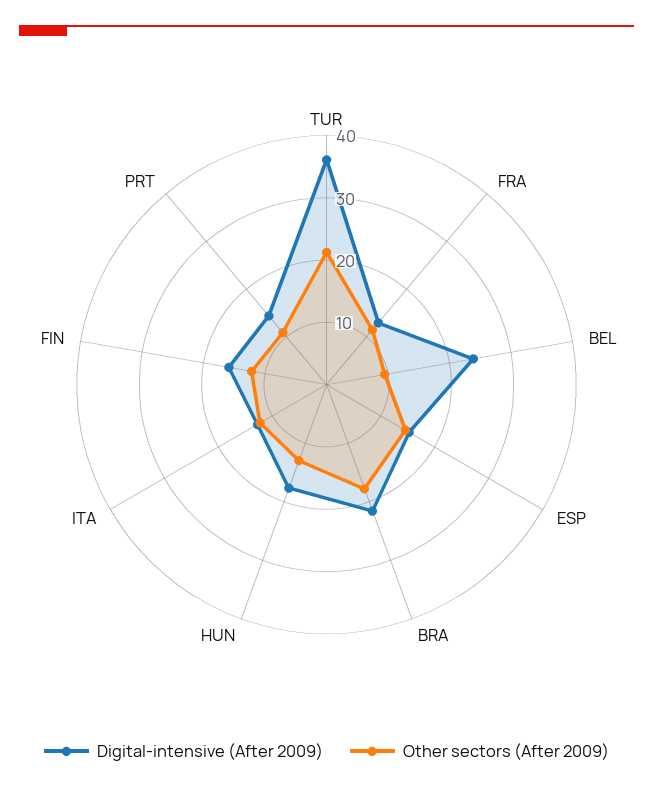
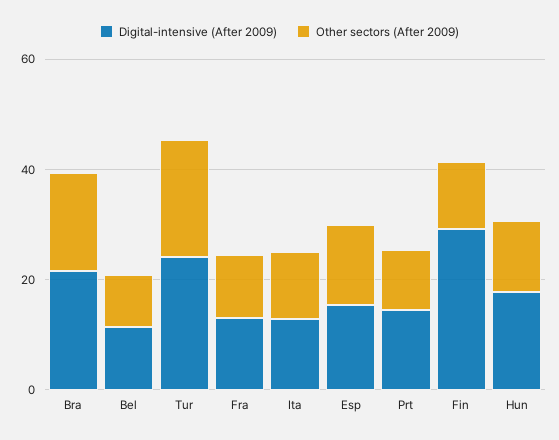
Digital-intensive (After 2009), TUR: 36 -> 25
Digital-intensive (After 2009), BEL: 24 -> 10
Digital-intensive (After 2009), FIN: 16 -> 30

